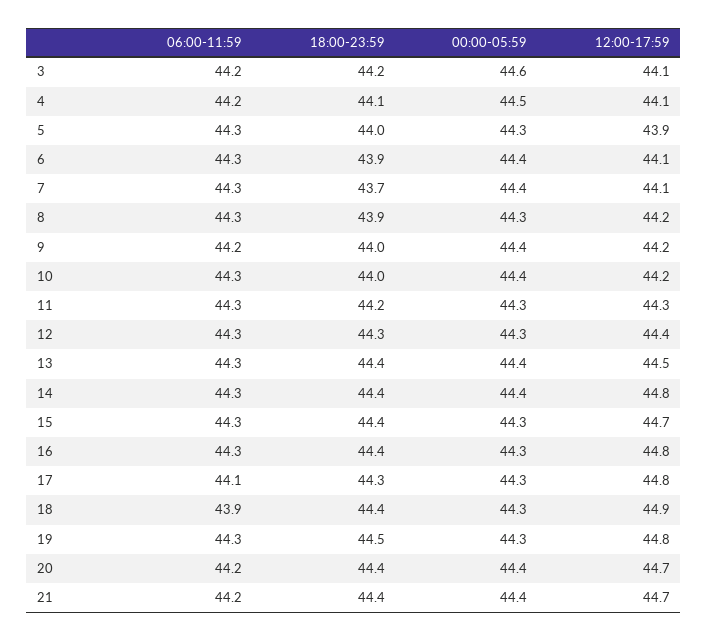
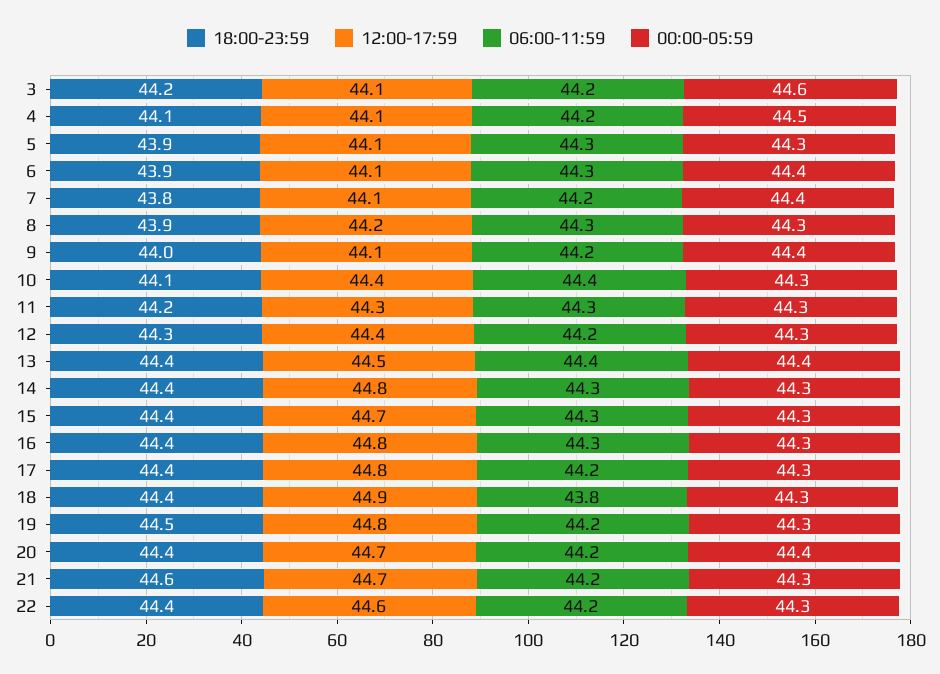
18:00-23:59, 5: 44 -> 43.9
12:00-17:59, 5: 43.9 -> 44.1
06:00-11:59, 7: 44.3 -> 44.2
18:00-23:59, 7: 43.7 -> 43.8
12:00-17:59, 9: 44.2 -> 44.1
06:00-11:59, 10: 44.3 -> 44.4
18:00-23:59, 10: 44 -> 44.1
00:00-05:59, 10: 44.4 -> 44.3
12:00-17:59, 10: 44.2 -> 44.4
06:00-11:59, 12: 44.3 -> 44.2
06:00-11:59, 13: 44.3 -> 44.4
00:00-05:59, 14: 44.4 -> 44.3
06:00-11:59, 17: 44.1 -> 44.2
18:00-23:59, 17: 44.3 -> 44.4
06:00-11:59, 18: 43.9 -> 43.8
06:00-11:59, 19: 44.3 -> 44.2
18:00-23:59, 21: 44.4 -> 44.6
00:00-05:59, 21: 44.4 -> 44.3
18:00-23:59, 22: none -> 44.4
12:00-17:59, 22: none -> 44.6
06:00-11:59, 22: none -> 44.2
00:00-05:59, 22: none -> 44.3

